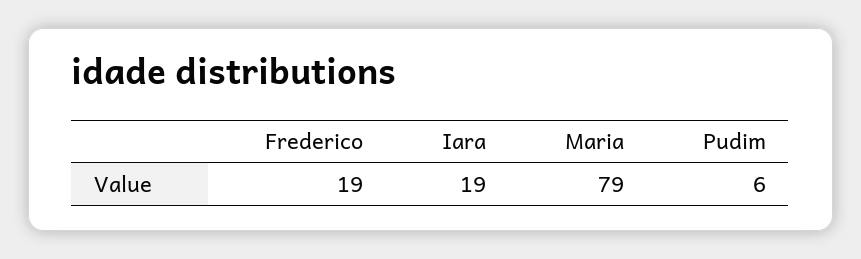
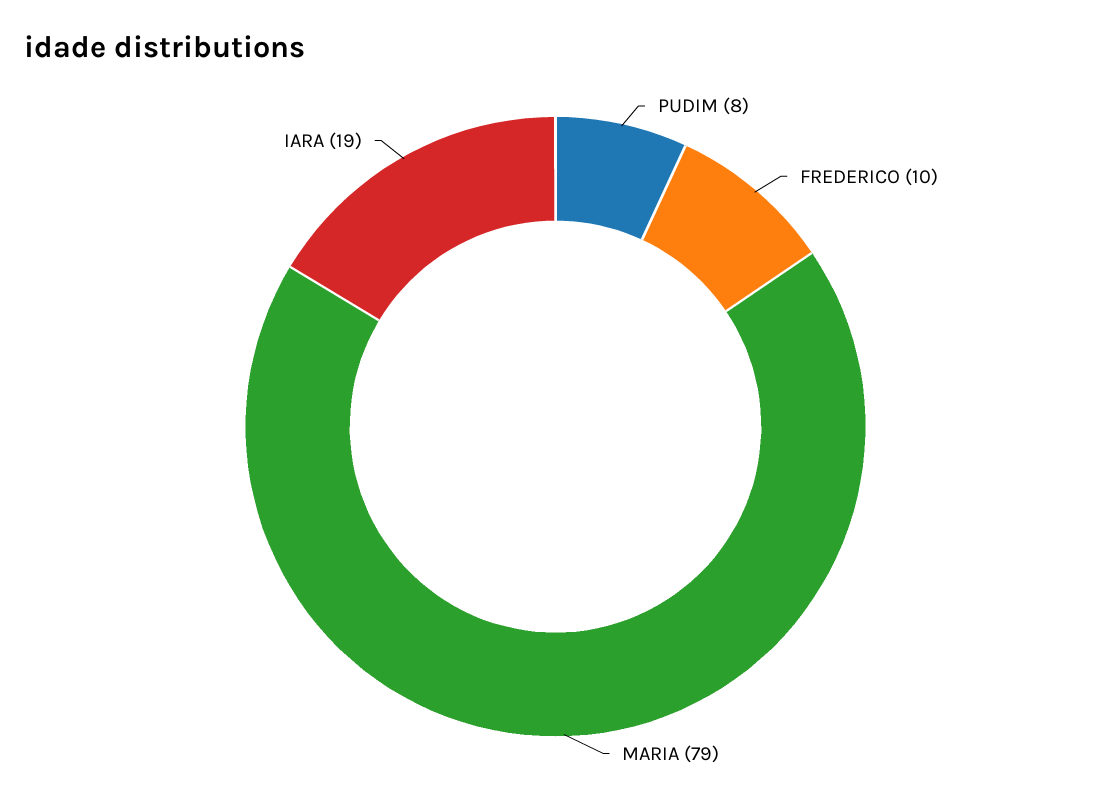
Frederico: 19 -> 10
Pudim: 6 -> 8

